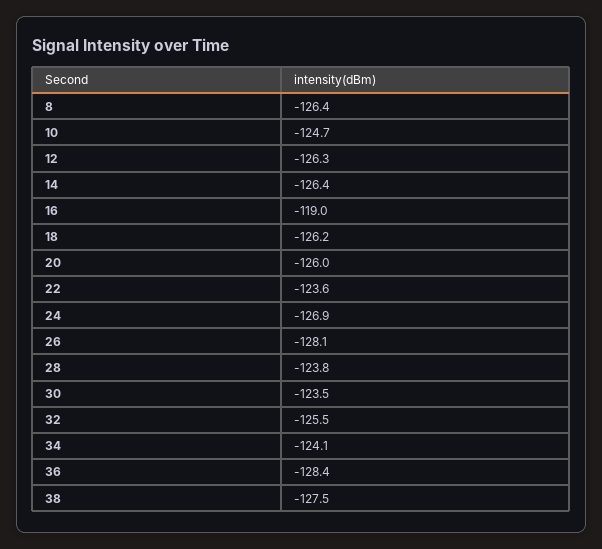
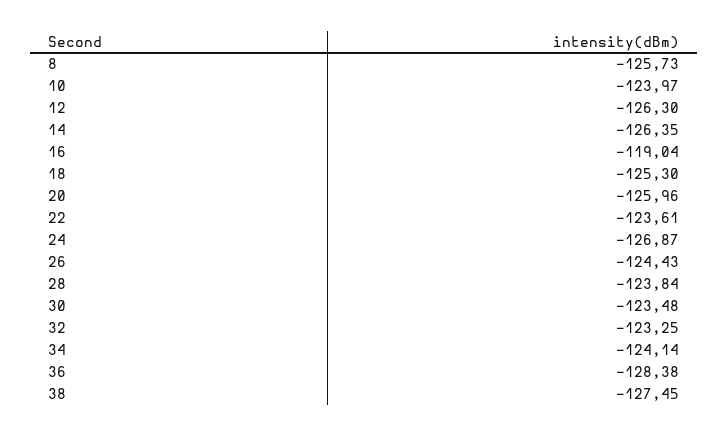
8: -126.4 -> -125.73
10: -124.7 -> -123.97
18: -126.2 -> -125.3
26: -128.1 -> -124.43
32: -125.5 -> -123.25

